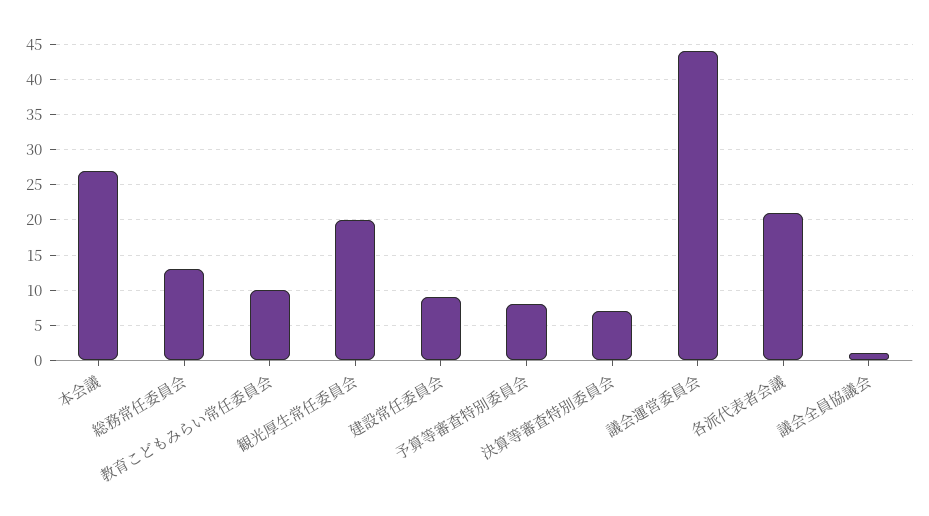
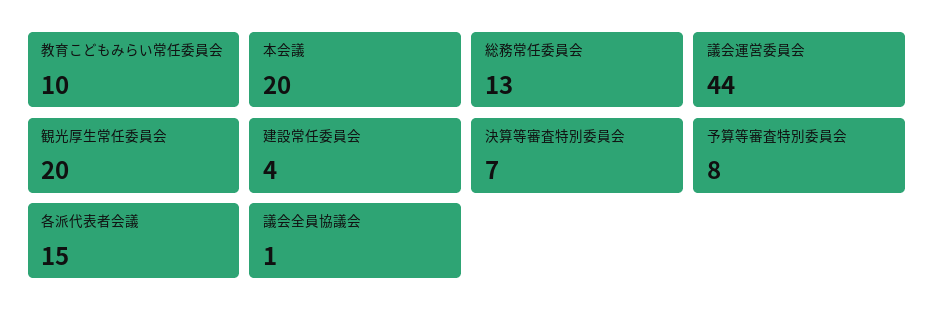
本会議: 27 -> 20
建設常任委員会: 9 -> 4
各派代表者会議: 21 -> 15

